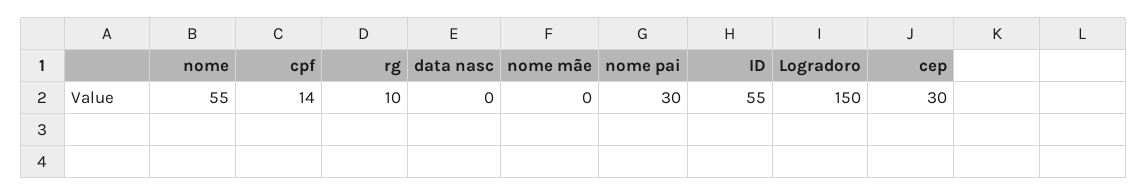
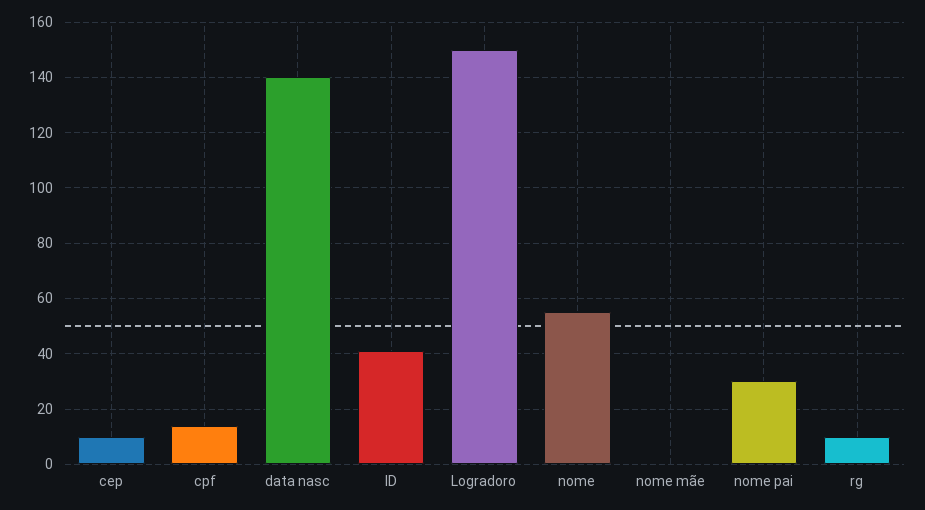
data nasc: 0 -> 140
ID: 55 -> 40
cep: 30 -> 10

